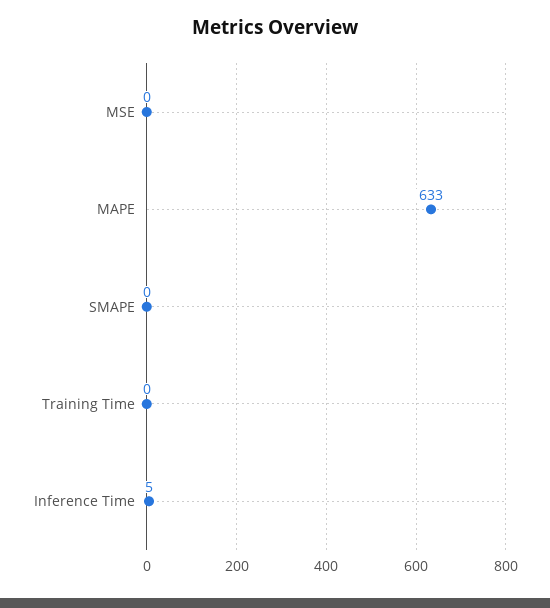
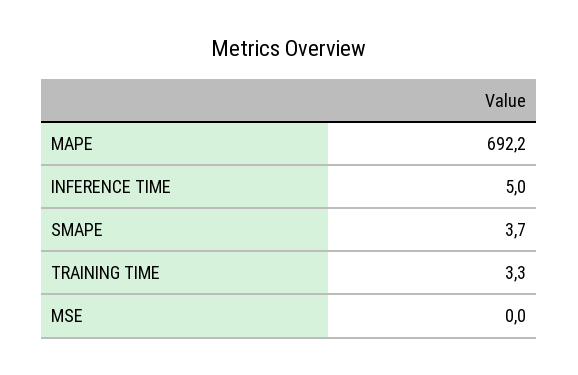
MAPE: 633 -> 692.2
SMAPE: 0 -> 3.7
Training Time: 0 -> 3.3

